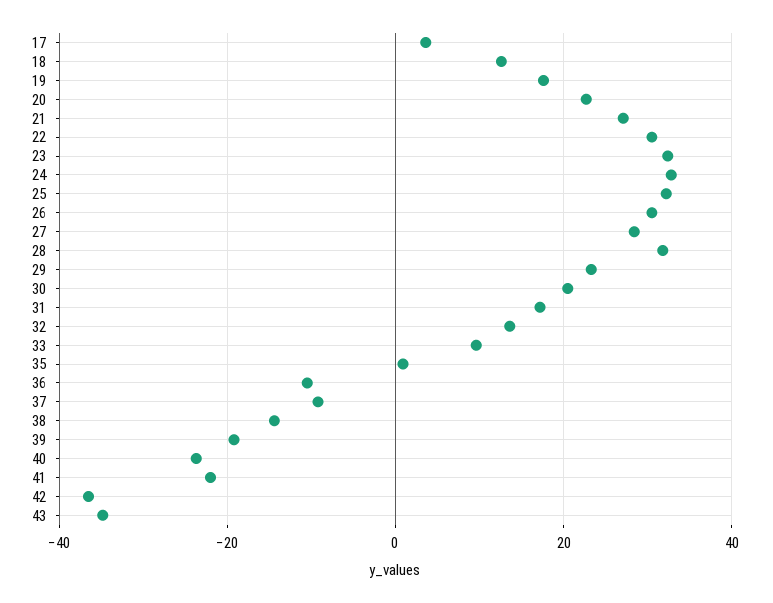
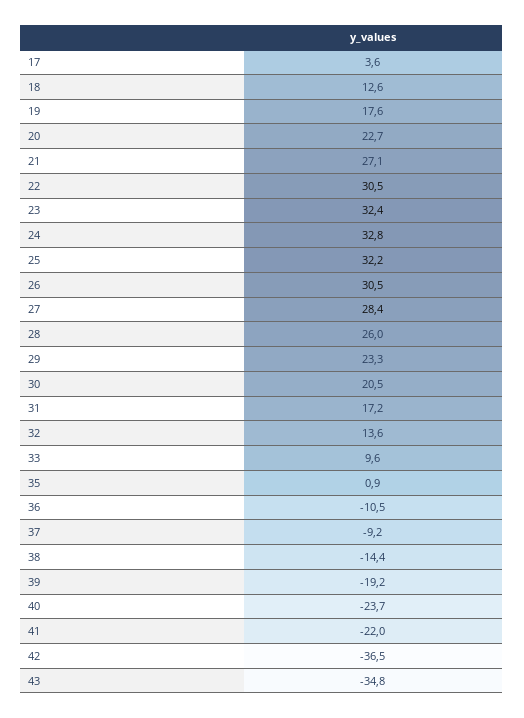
28: 32 -> 26

